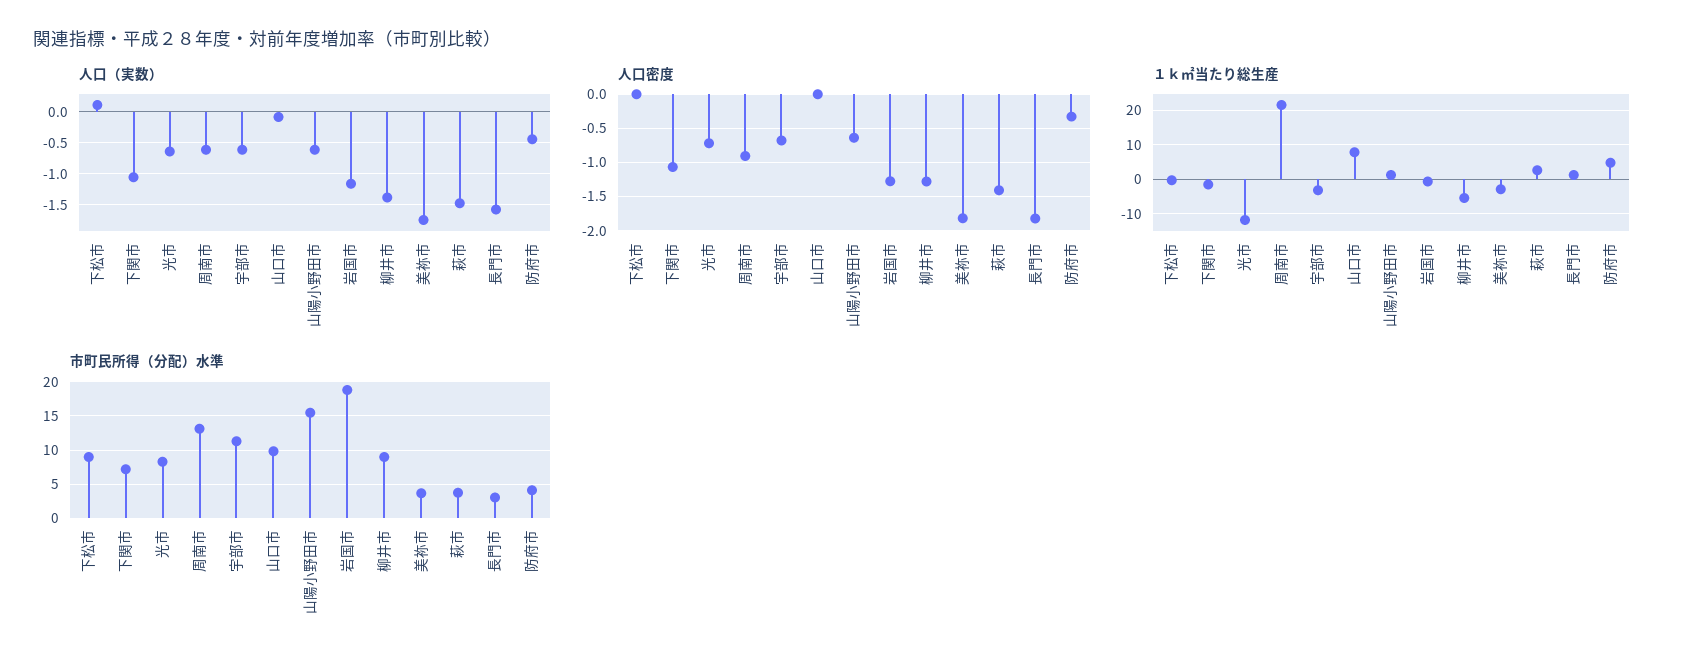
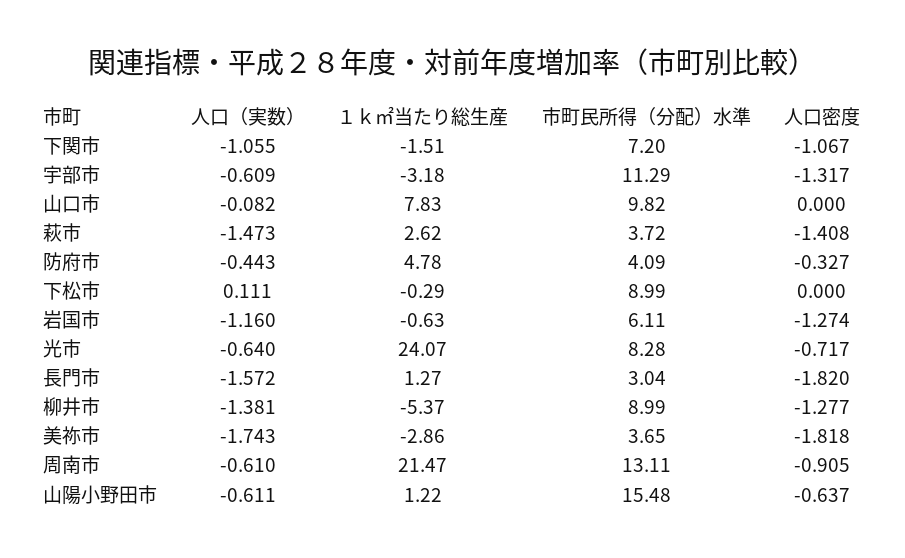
人口密度, 宇部市: -0.7 -> -1.317
１ｋ㎡当たり総生産, 光市: -12 -> 24.07
市町民所得（分配）水準, 岩国市: 19 -> 6.11

